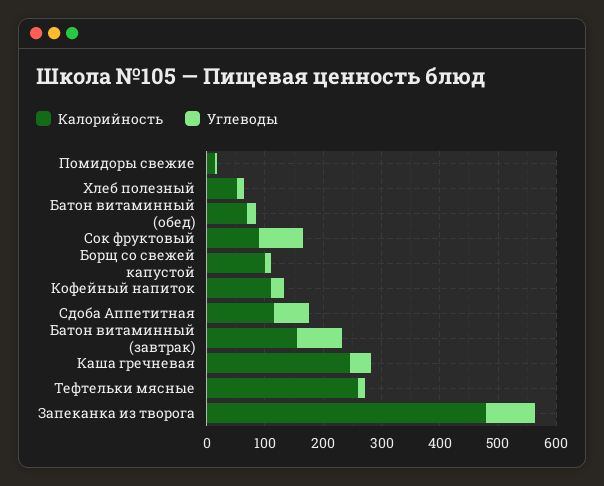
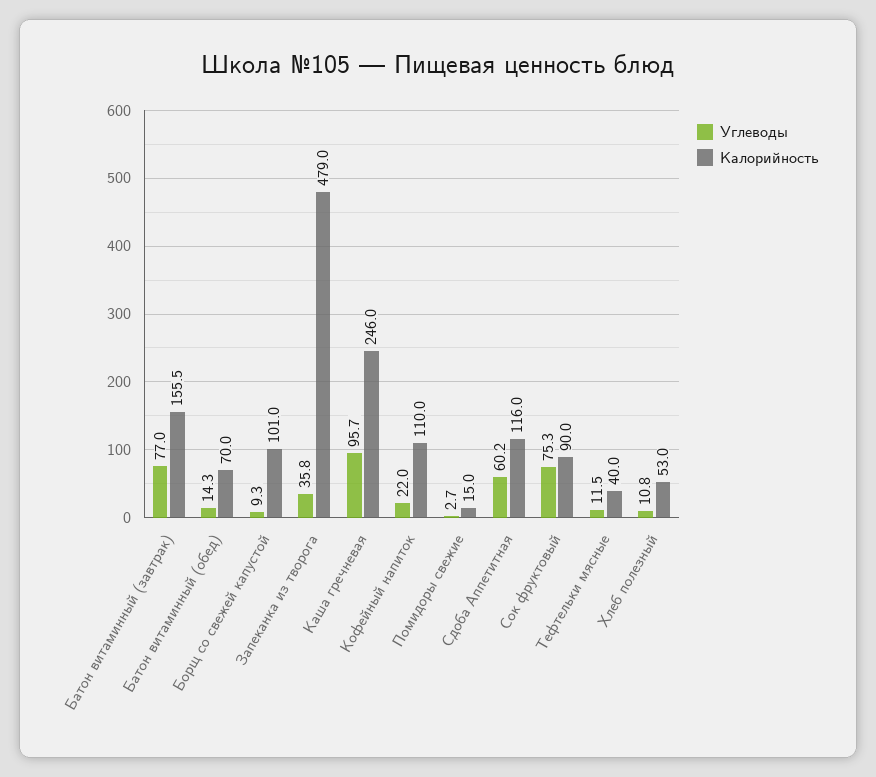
Углеводы, Каша гречневая: 40 -> 95.7
Калорийность, Тефтельки мясные: 260 -> 40
Углеводы, Запеканка из творога: 80 -> 35.8

